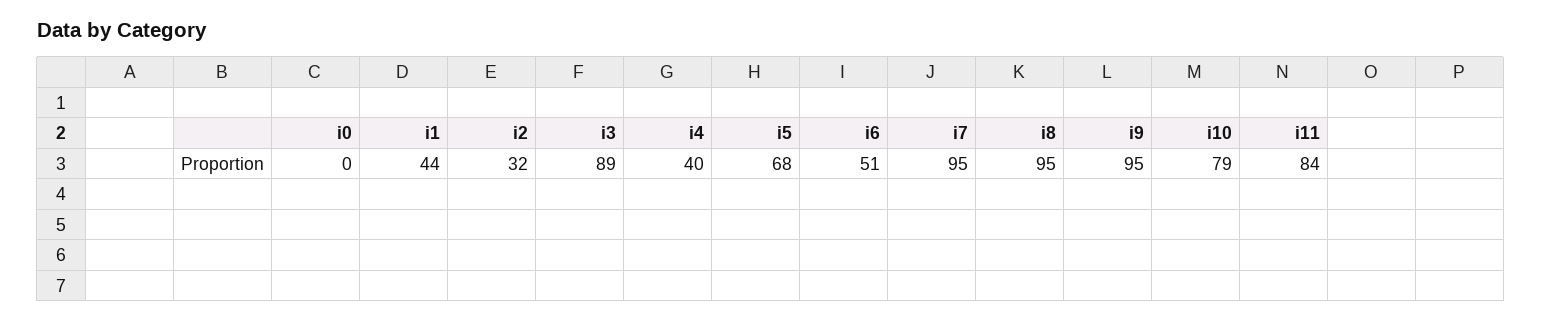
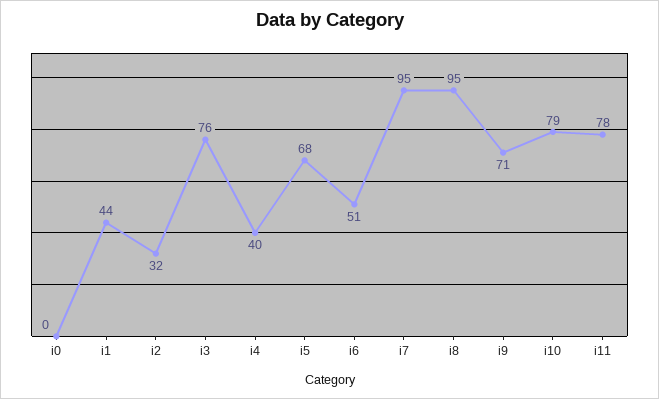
i3: 89 -> 76
i9: 95 -> 71
i11: 84 -> 78

